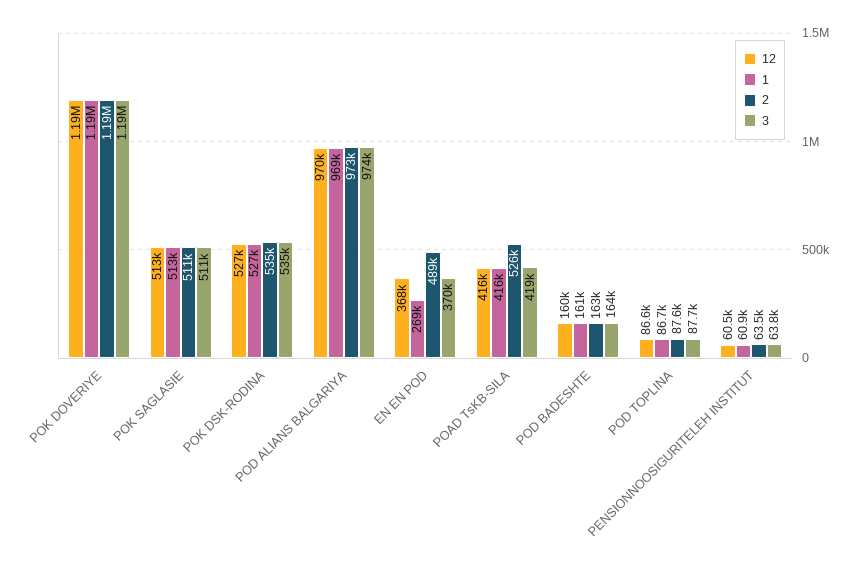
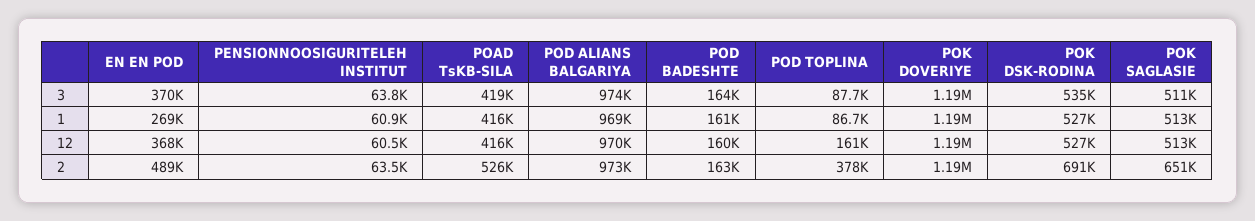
2, POK SAGLASIE: 511000 -> 651000
2, POK DSK-RODINA: 535000 -> 691000
12, POD TOPLINA: 86600 -> 161000
2, POD TOPLINA: 87600 -> 378000

